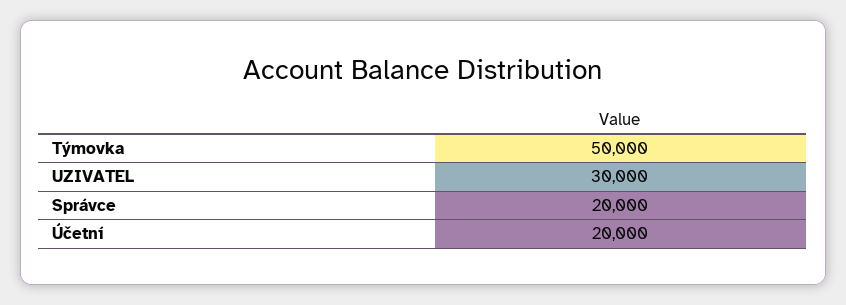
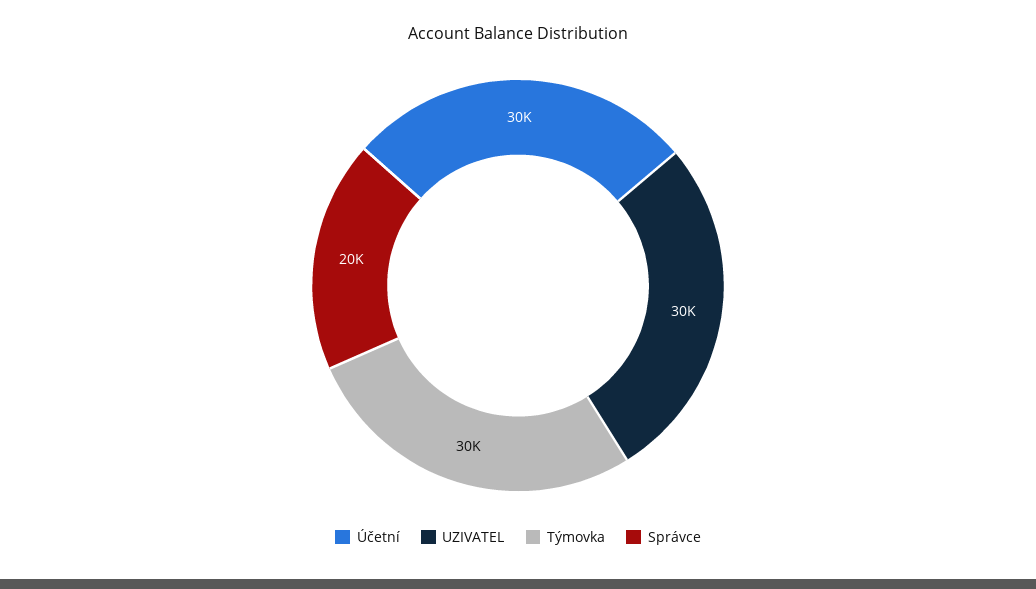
Týmovka: 50000 -> 30000
Účetní: 20000 -> 30000

